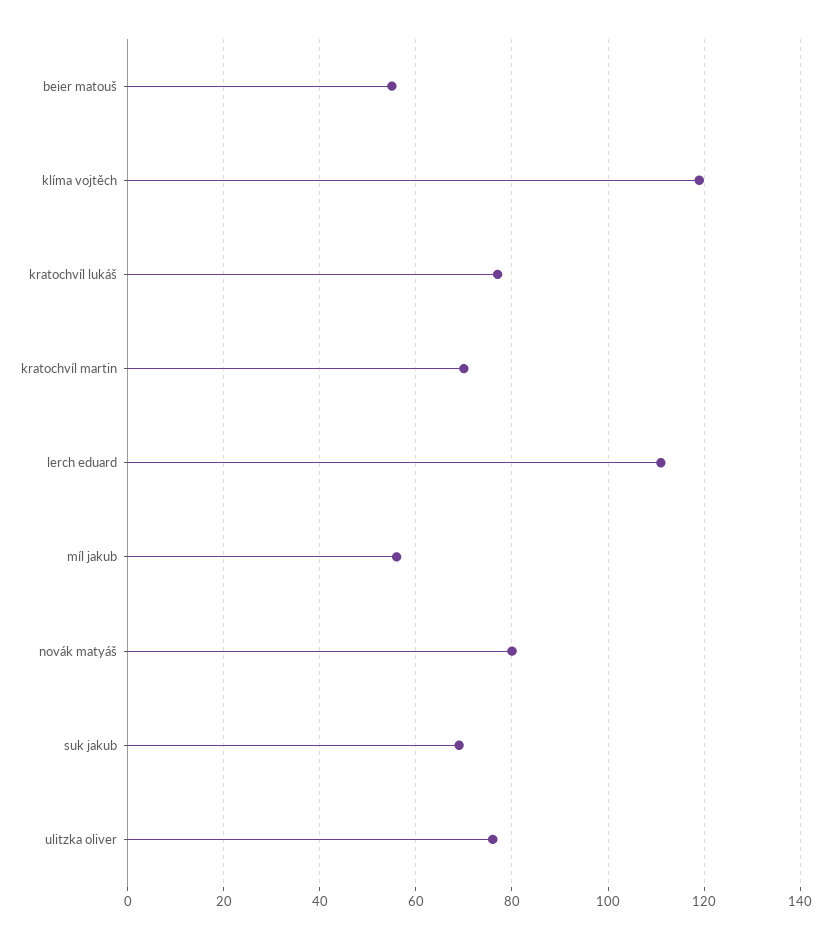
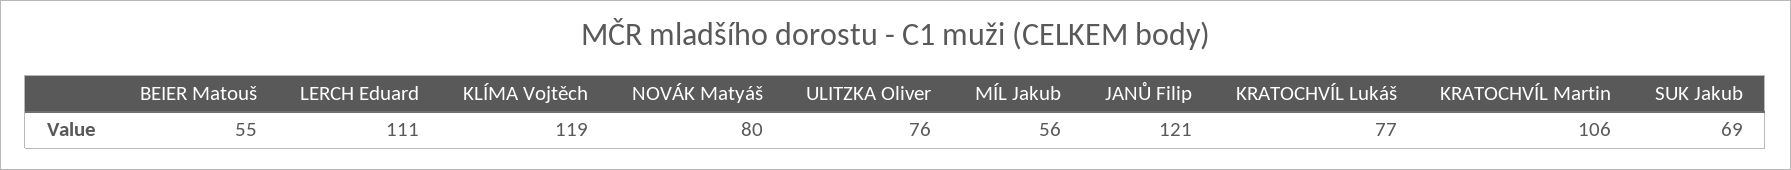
kratochvíl martin: 70 -> 106
JANŮ Filip: none -> 121

